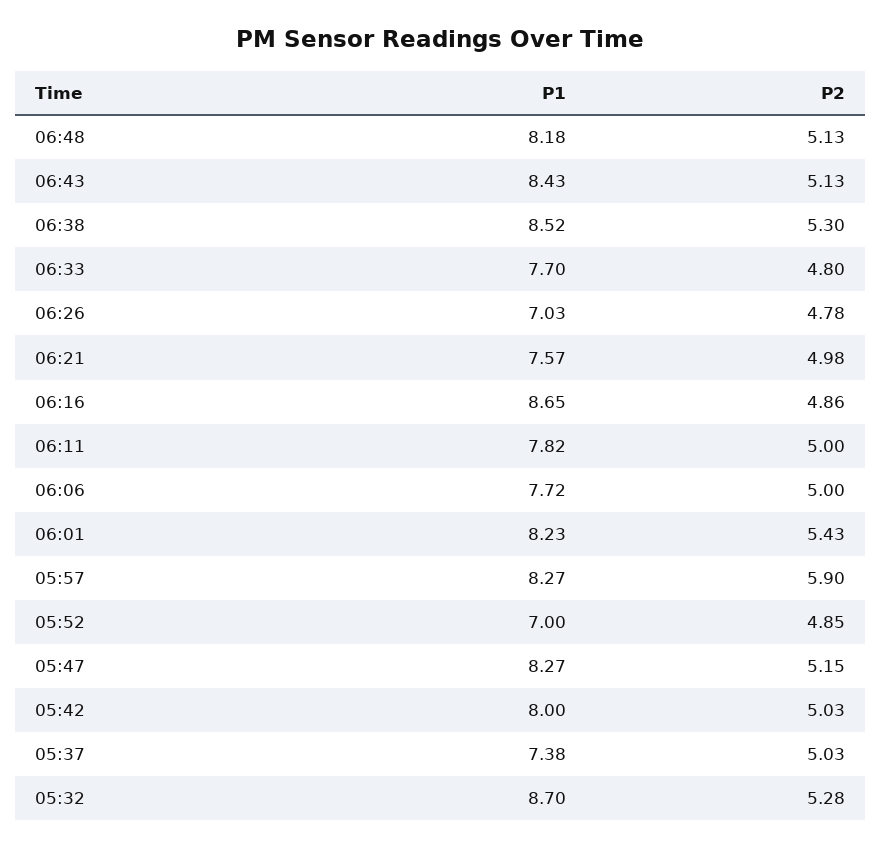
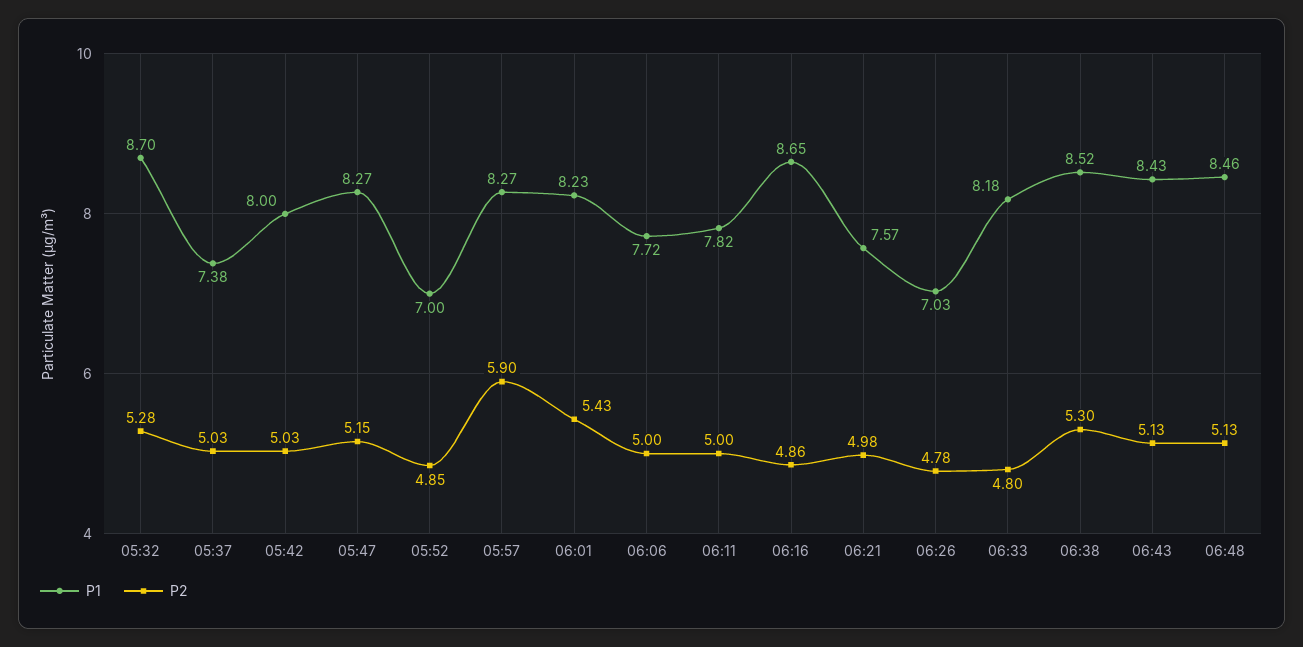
P1, 06:48: 8.18 -> 8.46
P1, 06:33: 7.7 -> 8.18

